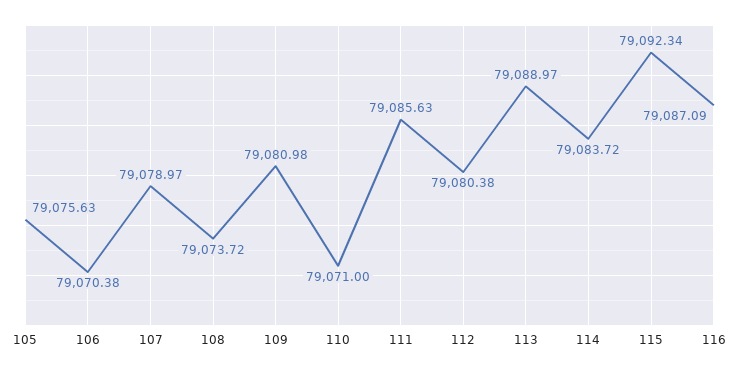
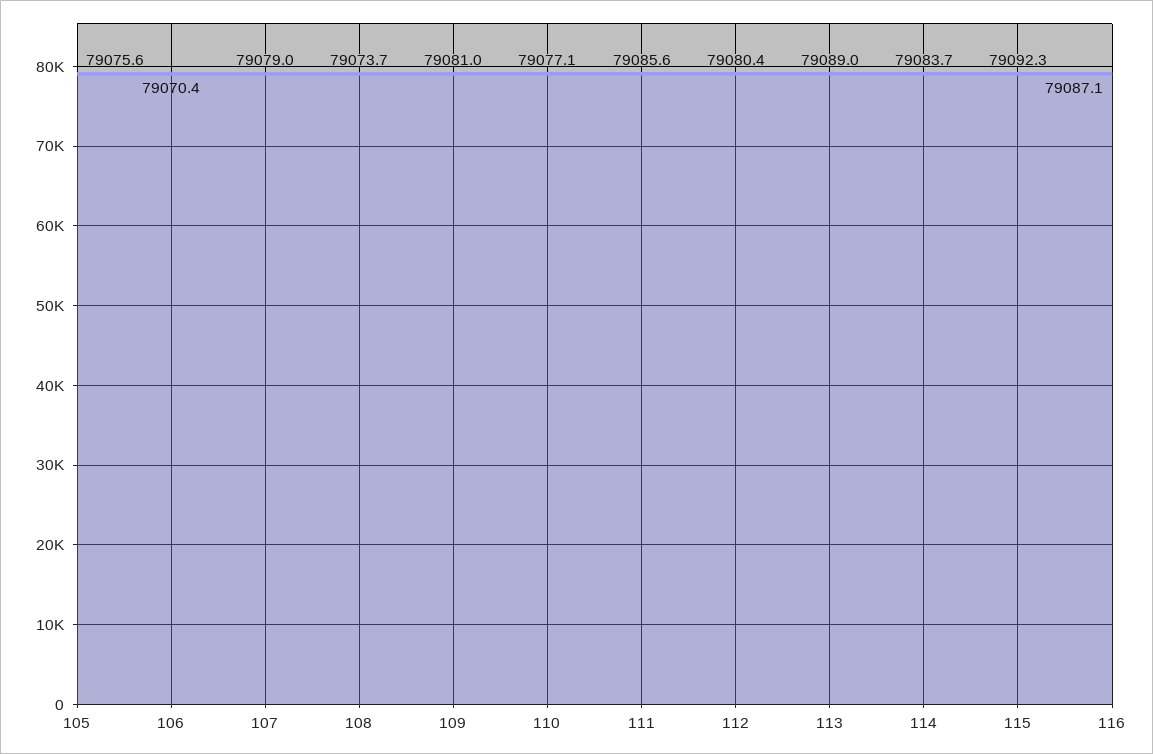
110: 79071 -> 79077.1

